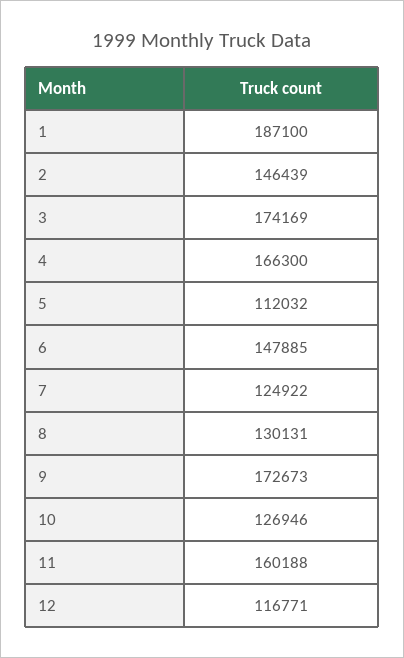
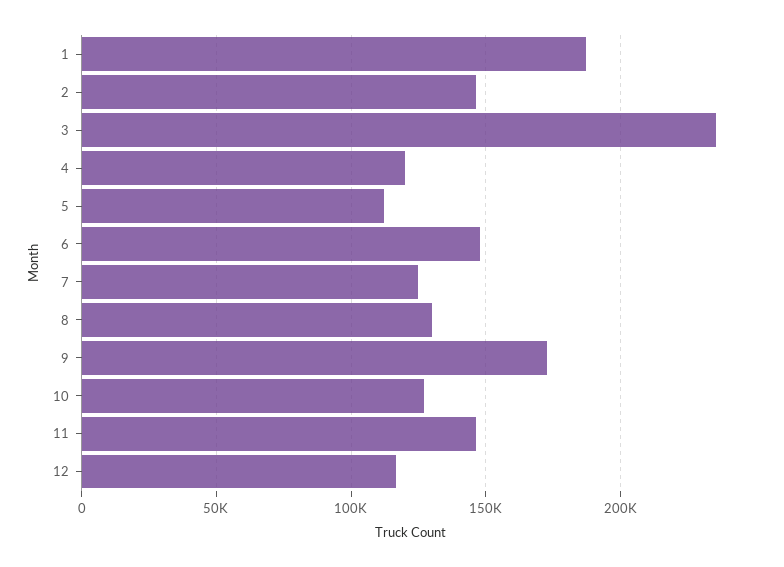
3: 174169 -> 235000
4: 166300 -> 120000
11: 160188 -> 145000

